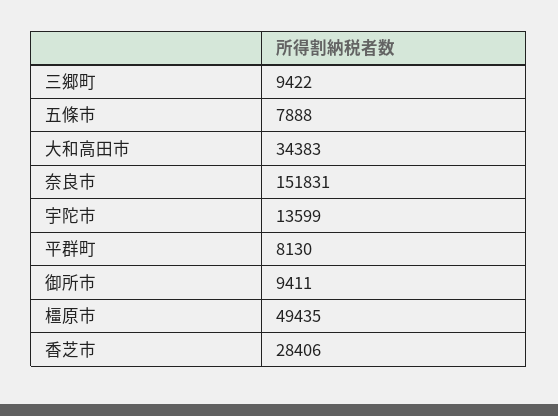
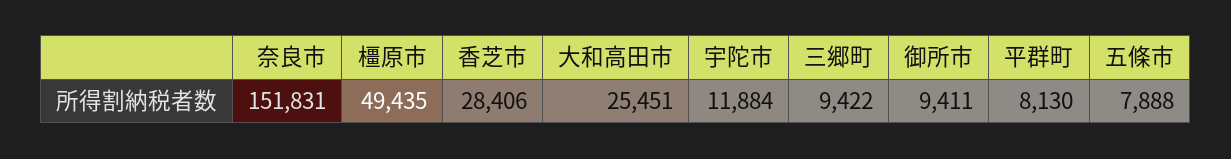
大和高田市: 34383 -> 25451
宇陀市: 13599 -> 11884

